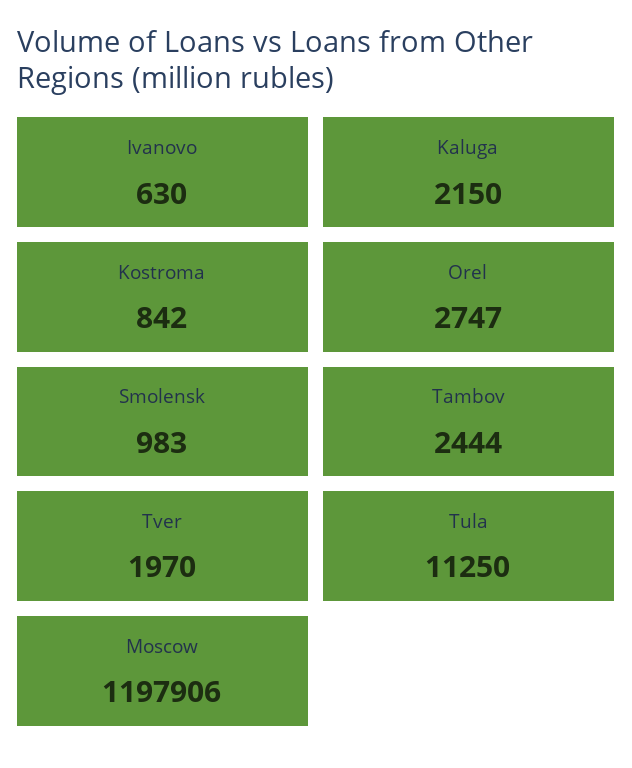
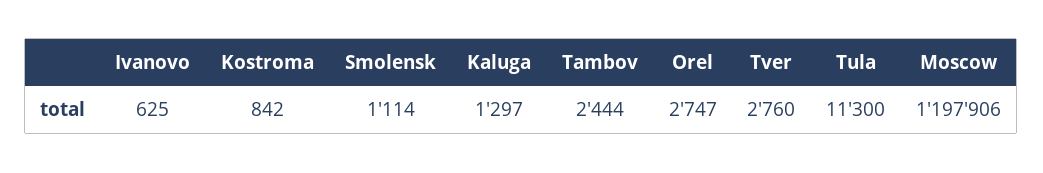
Ivanovo: 630 -> 625
Kaluga: 2150 -> 1297
Smolensk: 983 -> 1114
Tver: 1970 -> 2760
Tula: 11250 -> 11300

